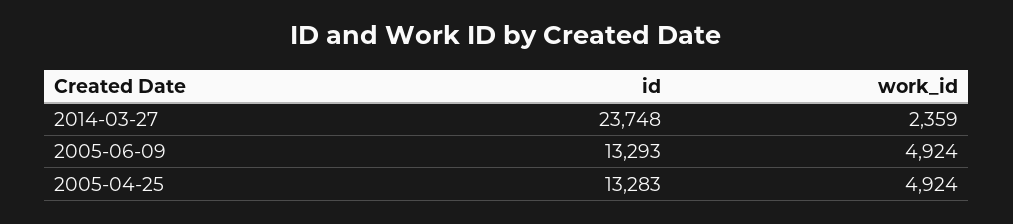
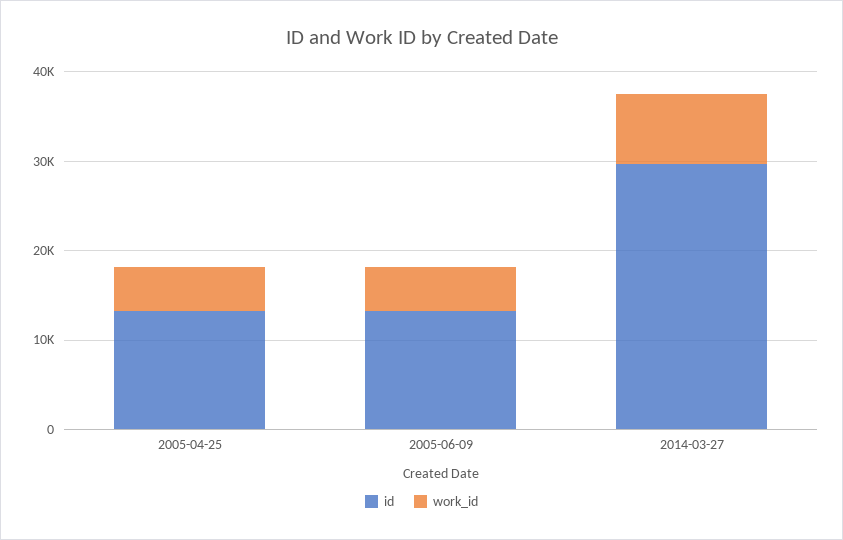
id, 2014-03-27: 23748 -> 30000
work_id, 2014-03-27: 2359 -> 8000

